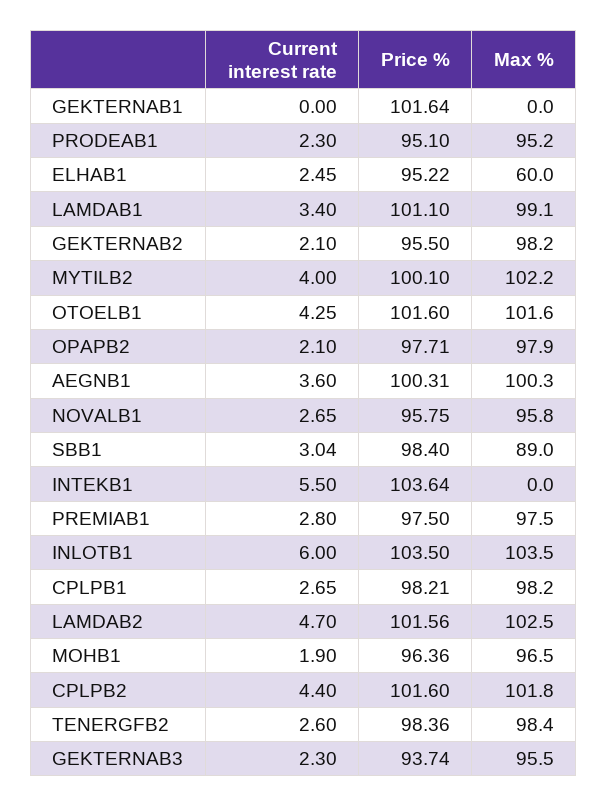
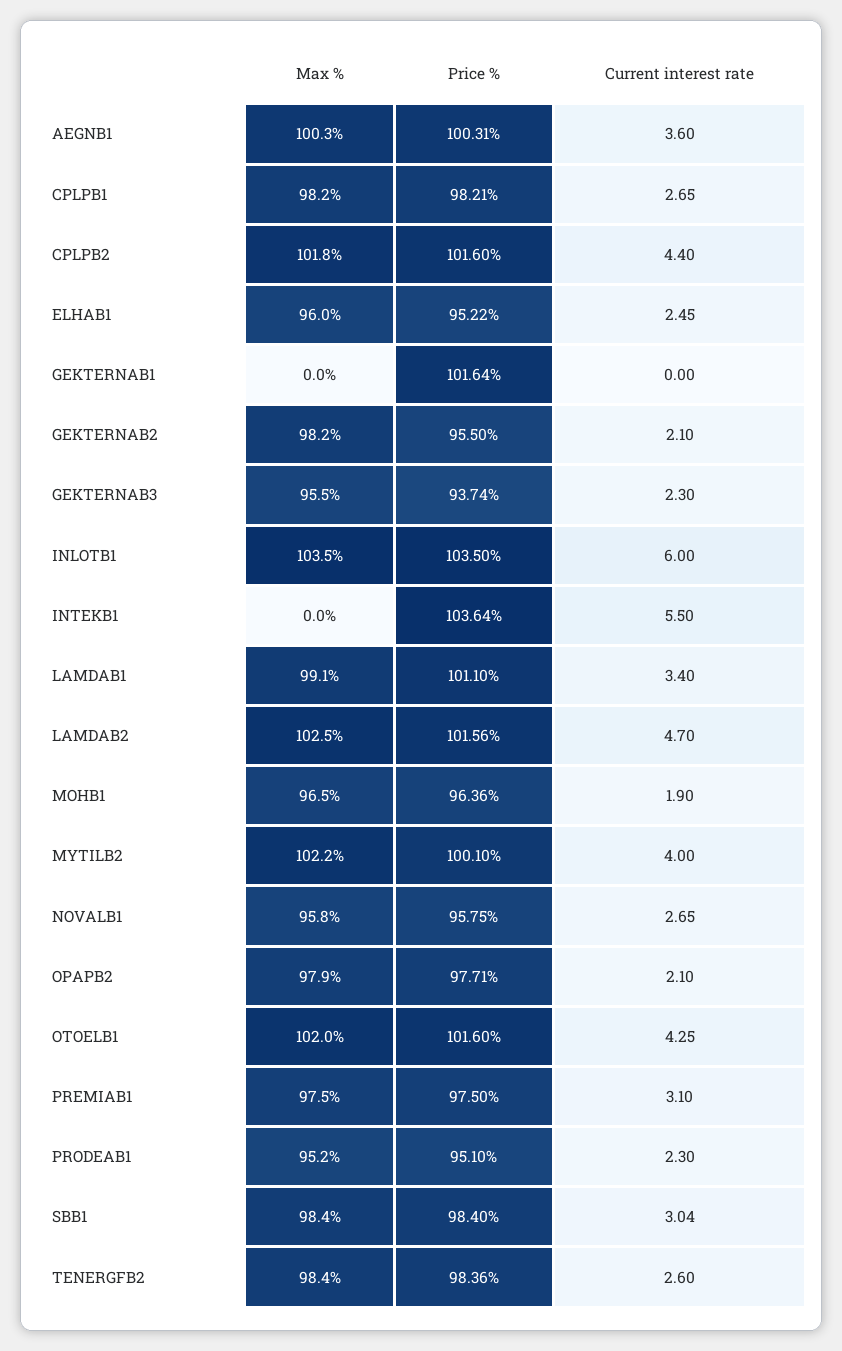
Max %, ELHAB1: 60 -> 96
Max %, OTOELB1: 101.6 -> 102
Max %, SBB1: 89 -> 98.4
Current interest rate, PREMIAB1: 2.8 -> 3.1

